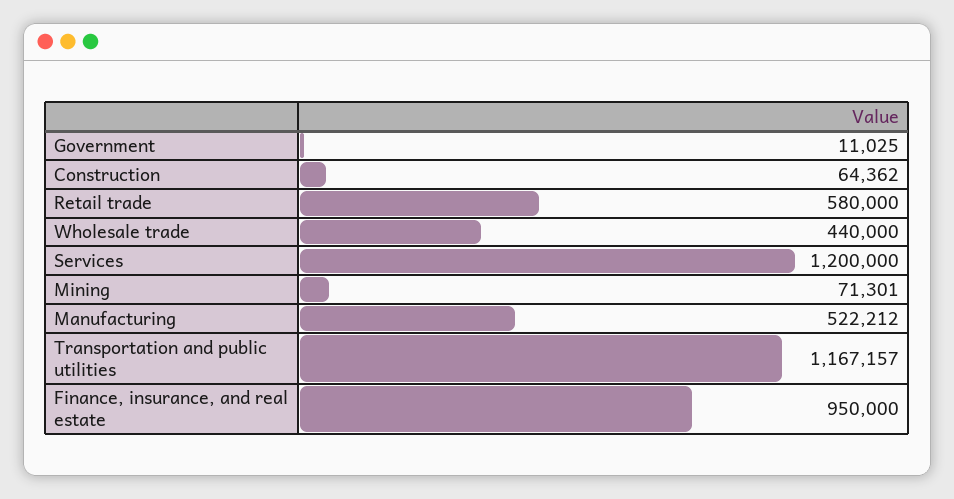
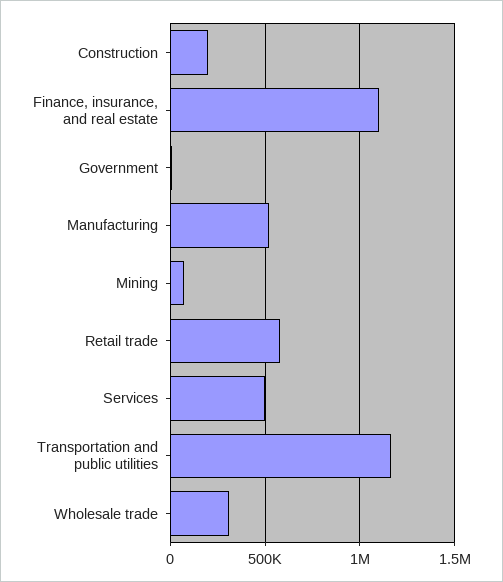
Construction: 64362 -> 200000
Wholesale trade: 440000 -> 300000
Services: 1200000 -> 500000
Finance, insurance, and real estate: 950000 -> 1100000

